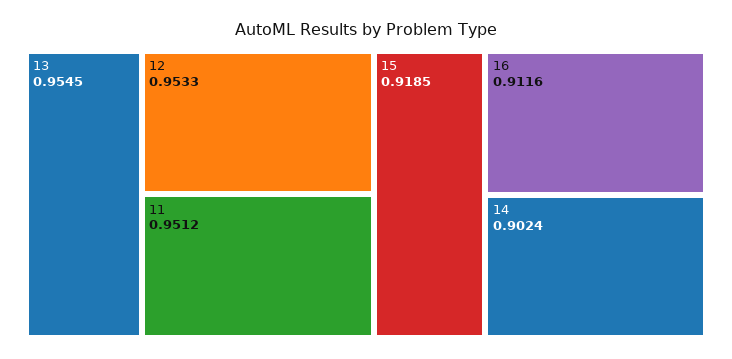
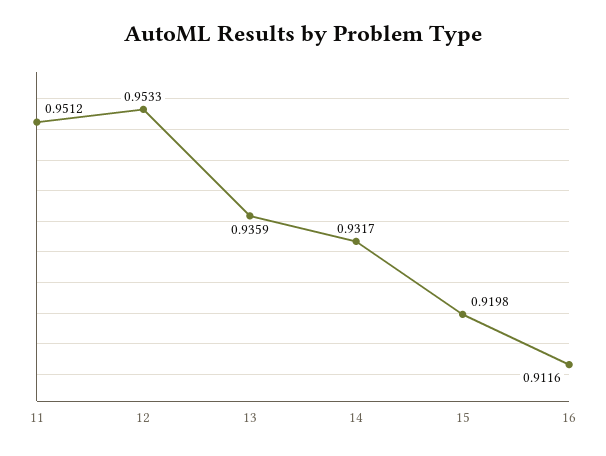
13: 0.9545 -> 0.9359
15: 0.9185 -> 0.9198
14: 0.9024 -> 0.9317

